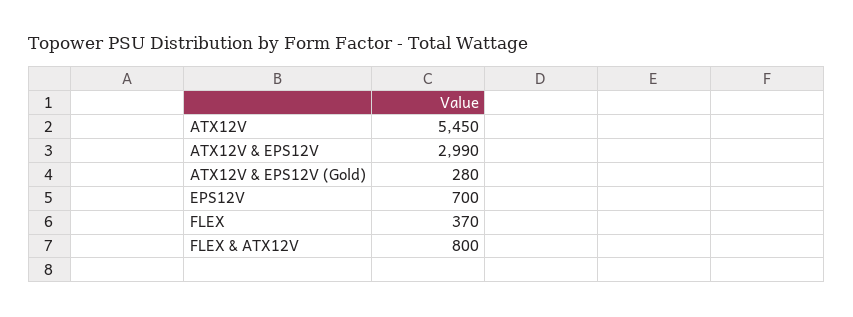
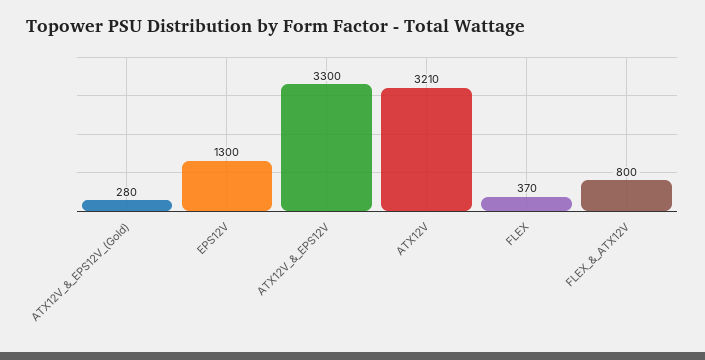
ATX12V: 5450 -> 3210
ATX12V & EPS12V: 2990 -> 3300
EPS12V: 700 -> 1300

